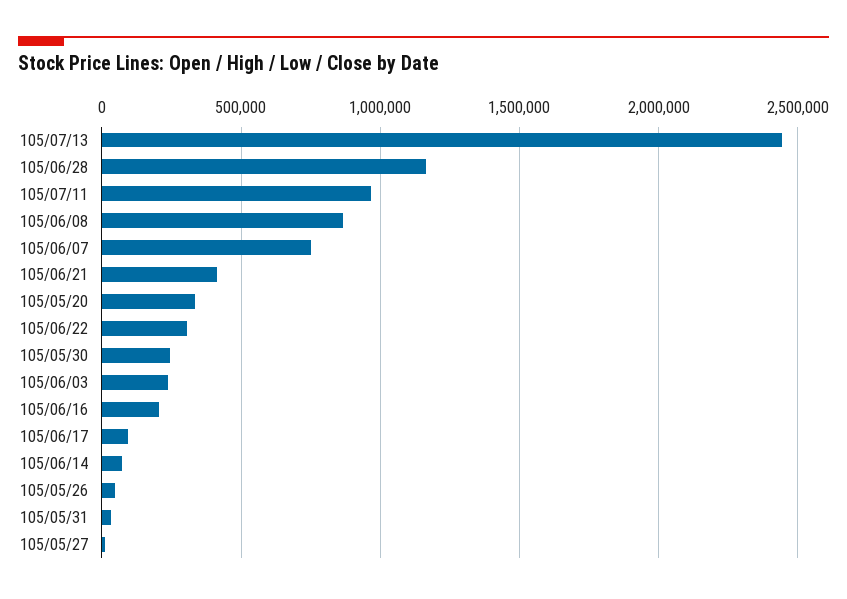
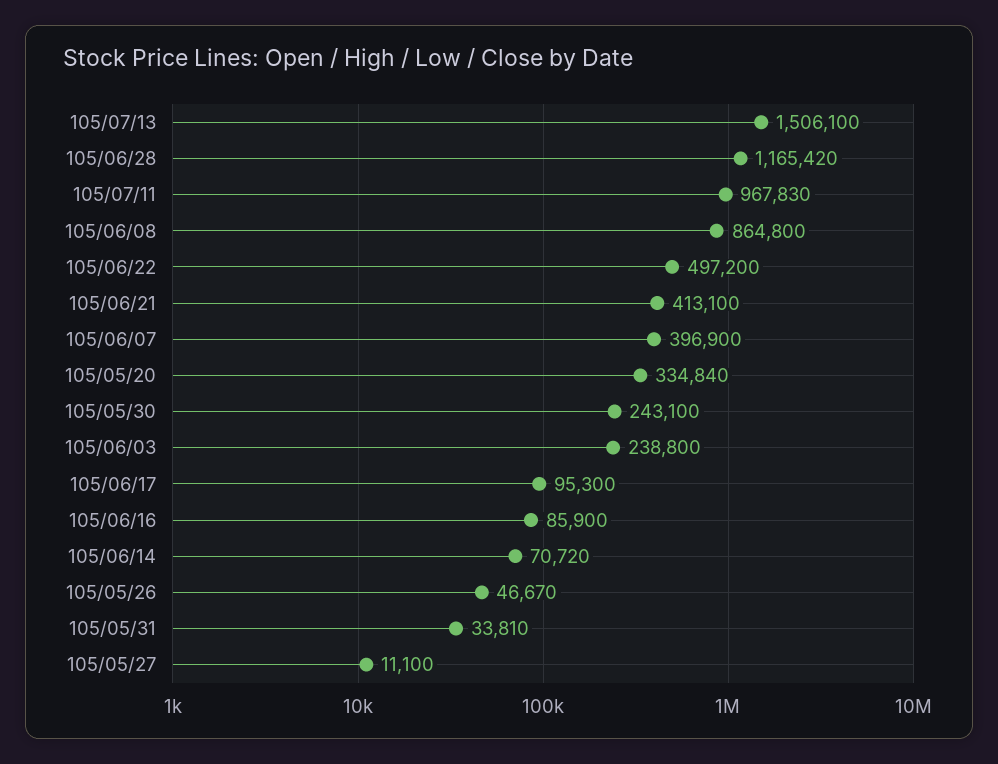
105/07/13: 2450000 -> 1506100
105/06/07: 750000 -> 396900
105/06/22: 300000 -> 497200
105/06/16: 200000 -> 85900

